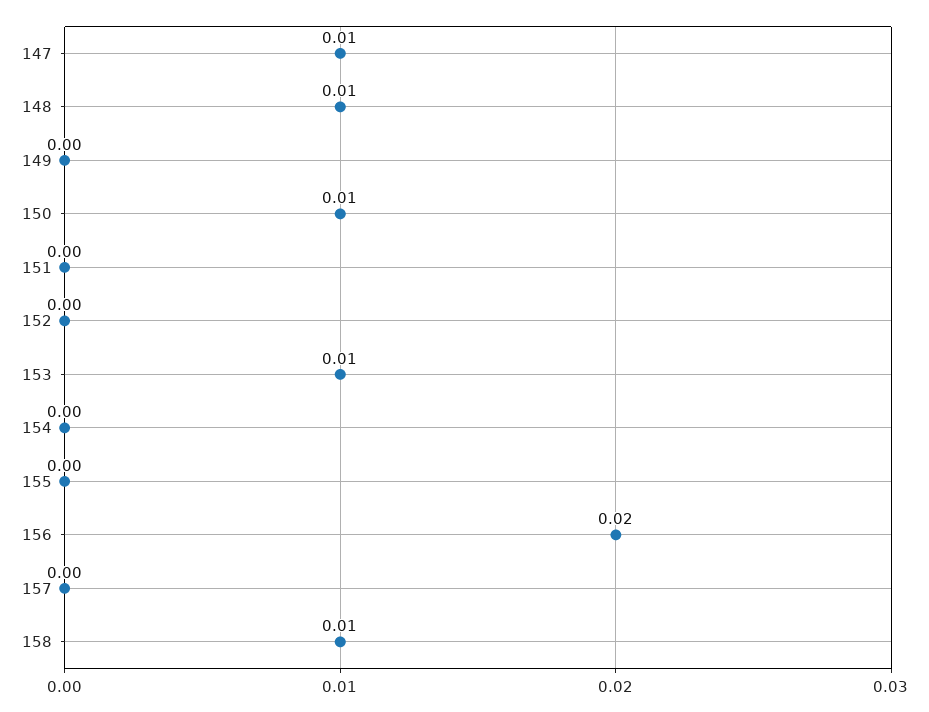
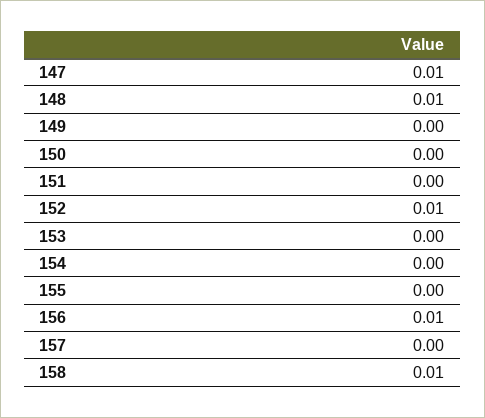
150: 0.01 -> 0
152: 0 -> 0.01
153: 0.01 -> 0
156: 0.02 -> 0.01

